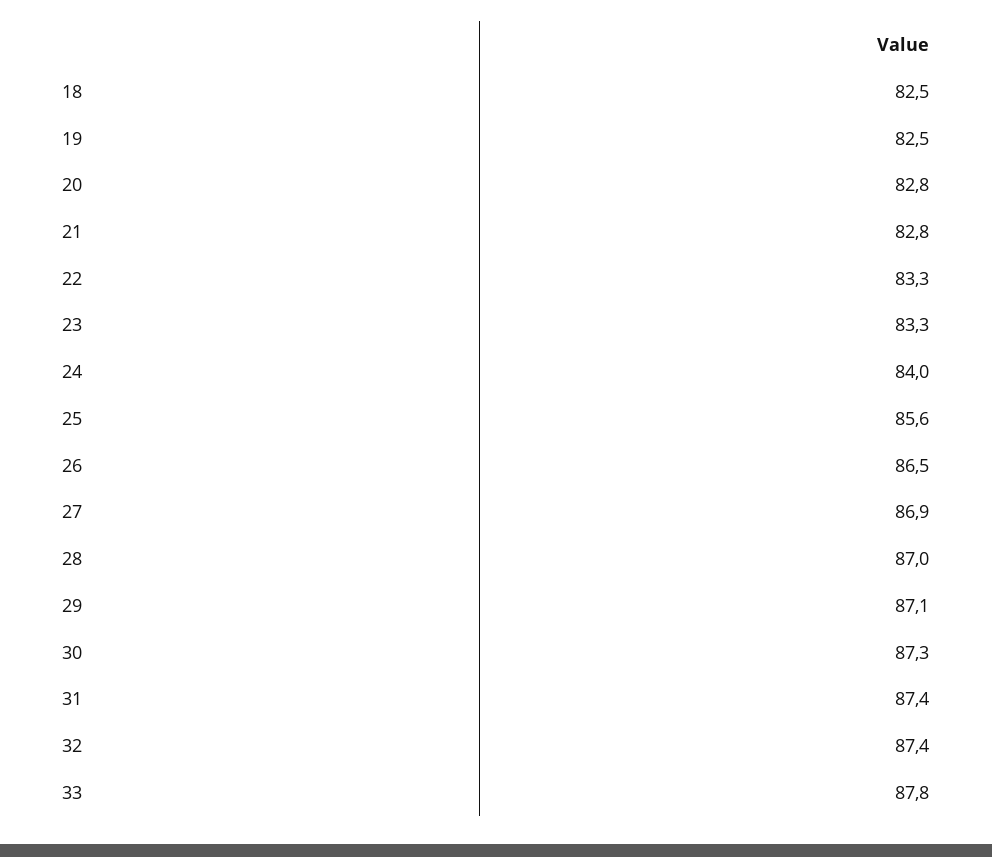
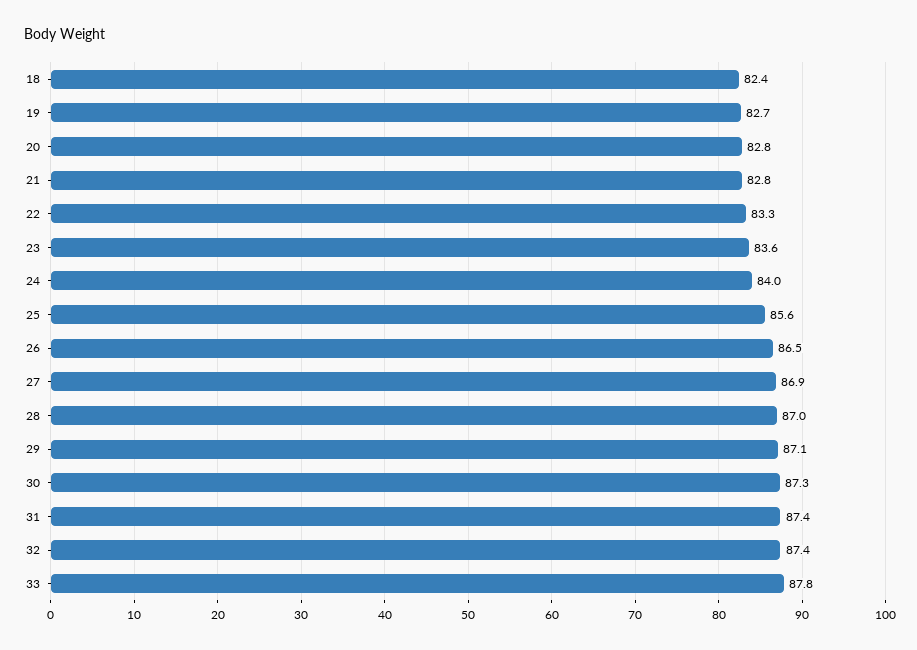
18: 82.5 -> 82.4
19: 82.5 -> 82.7
23: 83.3 -> 83.6

